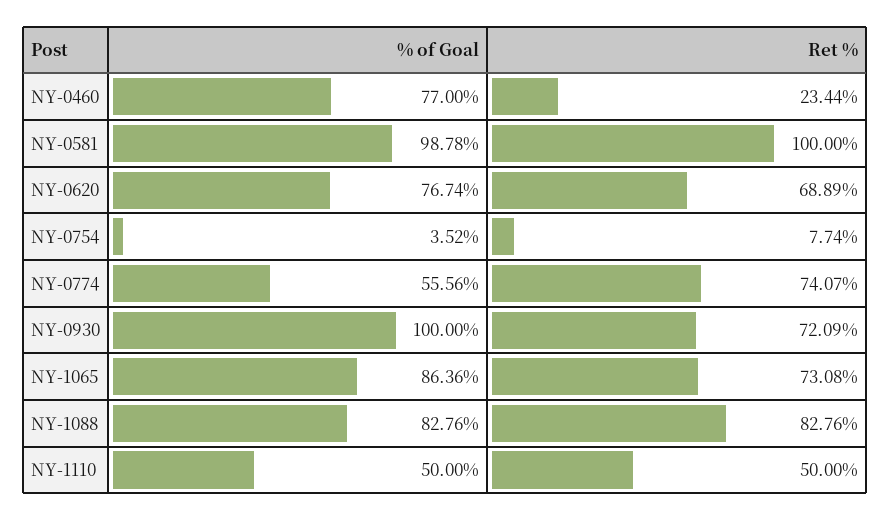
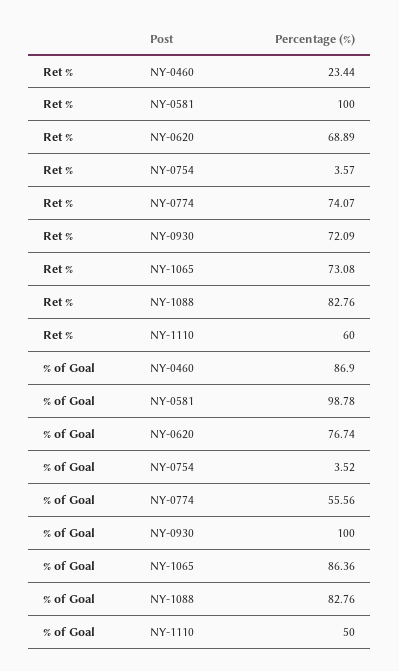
% of Goal, NY-0460: 77 -> 86.9
Ret %, NY-0754: 7.74 -> 3.57
Ret %, NY-1110: 50 -> 60

